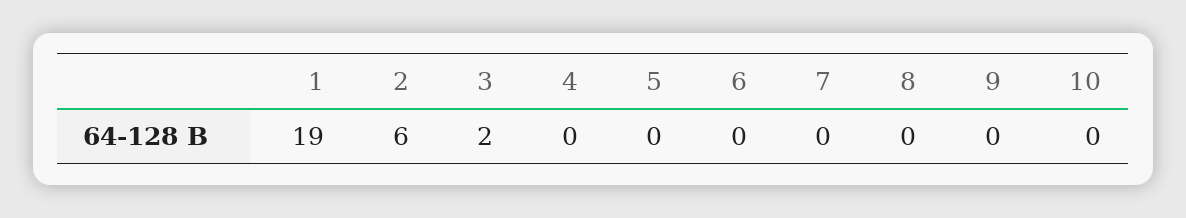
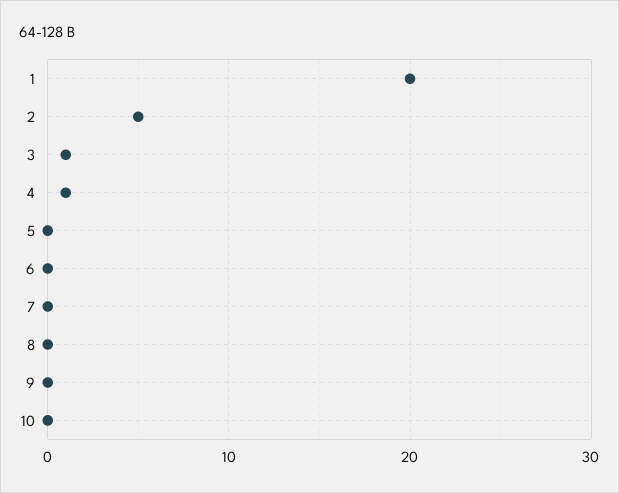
1: 19 -> 20
2: 6 -> 5
3: 2 -> 1
4: 0 -> 1

